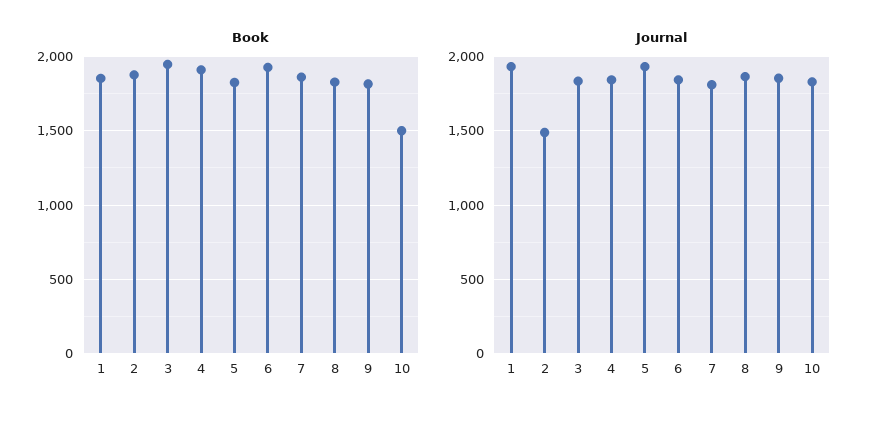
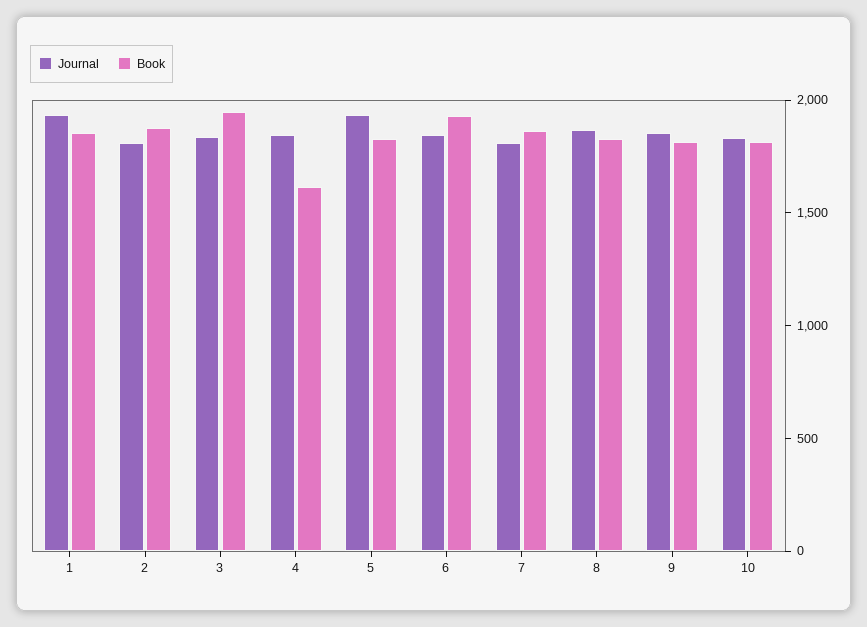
Book, 4: 1900 -> 1600
Book, 10: 1500 -> 1800
Journal, 2: 1500 -> 1800

